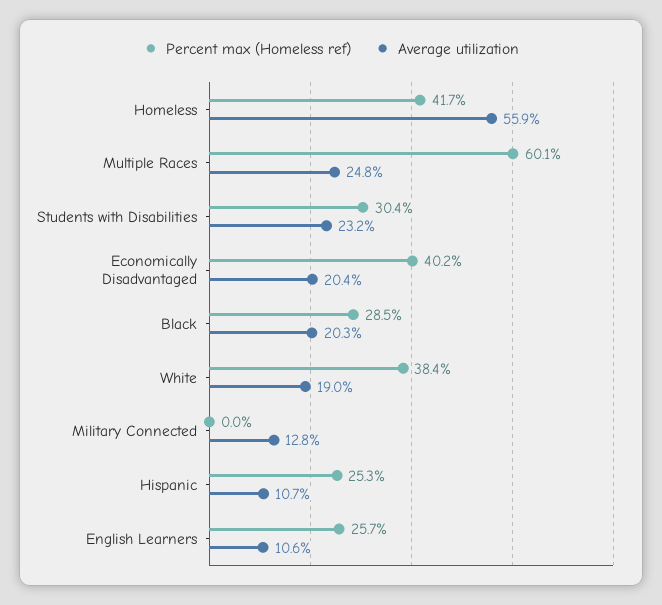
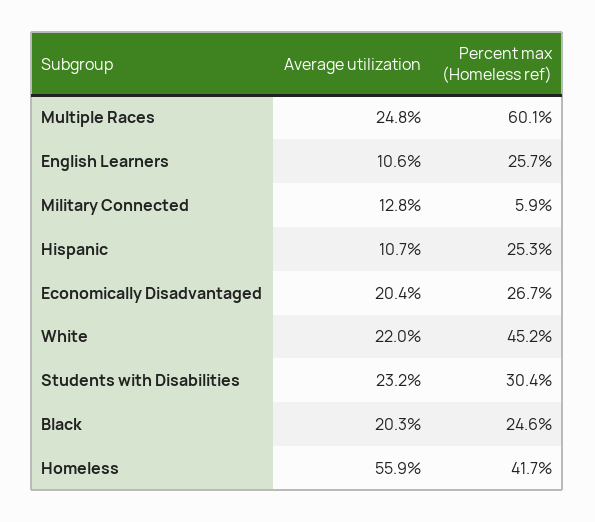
Percent max (Homeless ref), Economically Disadvantaged: 40.2 -> 26.7
Percent max (Homeless ref), Black: 28.5 -> 24.6
Percent max (Homeless ref), White: 38.4 -> 45.2
Average utilization, White: 19 -> 22
Percent max (Homeless ref), Military Connected: 0 -> 5.9

